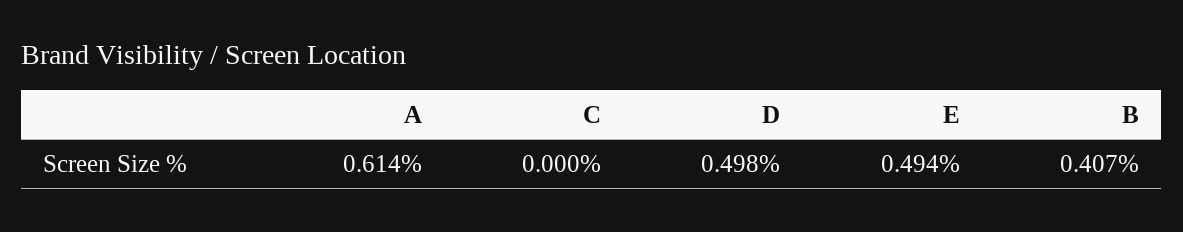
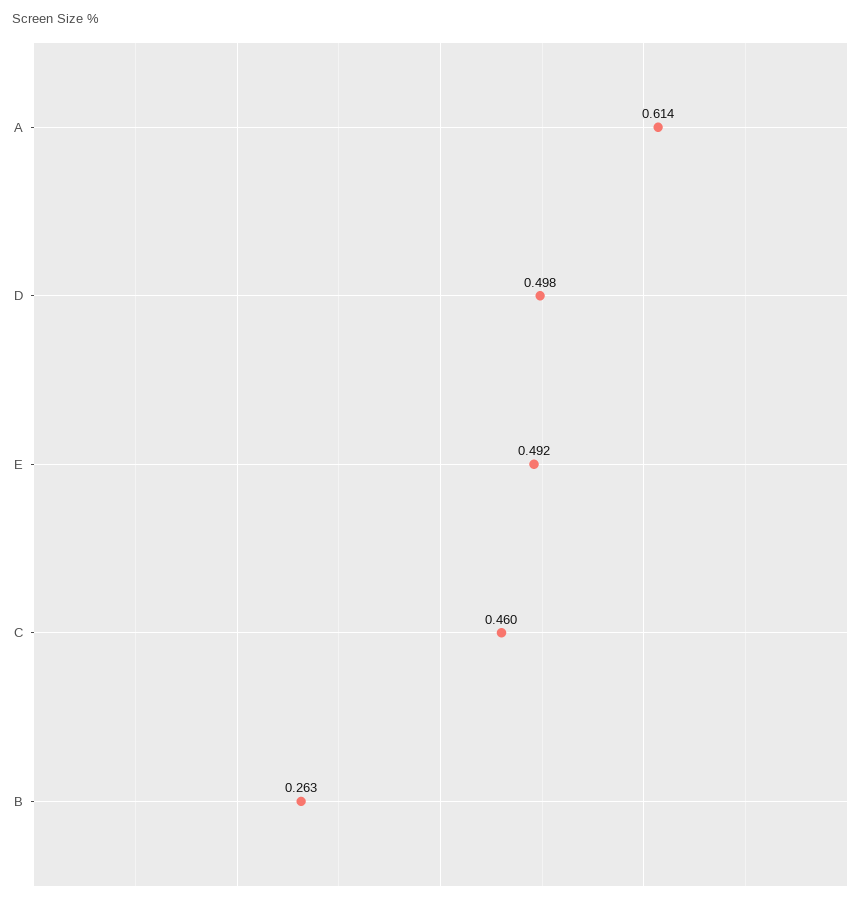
C: 0 -> 0.46
E: 0.494 -> 0.492
B: 0.407 -> 0.263

